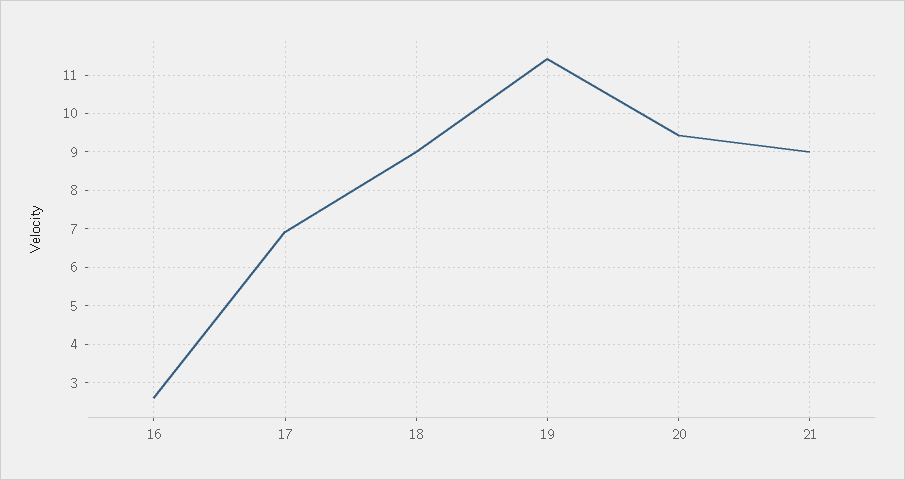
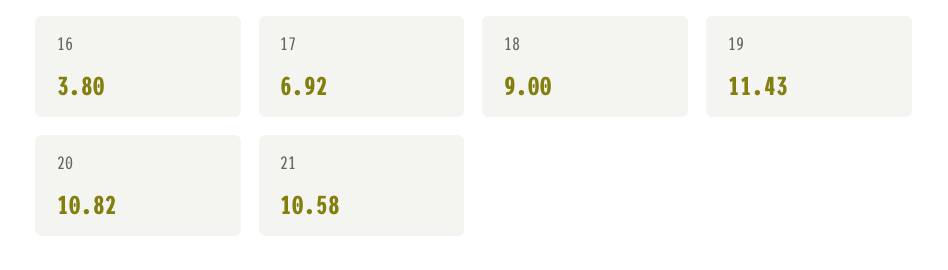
16: 2.6 -> 3.8
20: 9.4 -> 10.82
21: 9 -> 10.58

